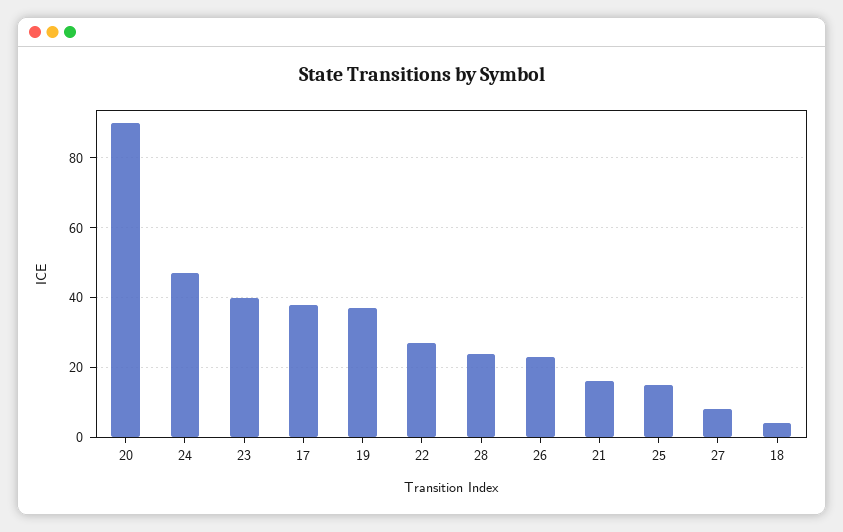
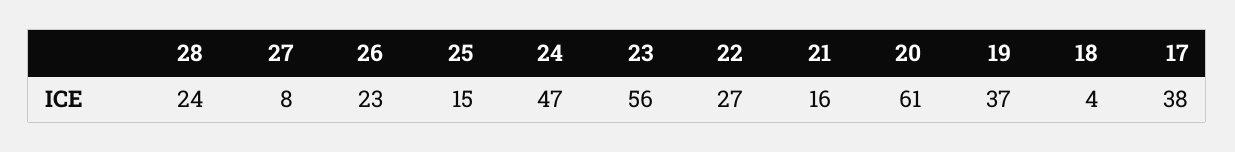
20: 90 -> 61
23: 40 -> 56

